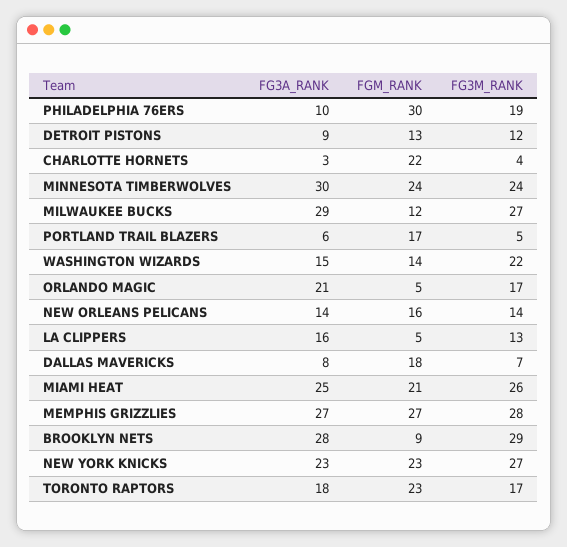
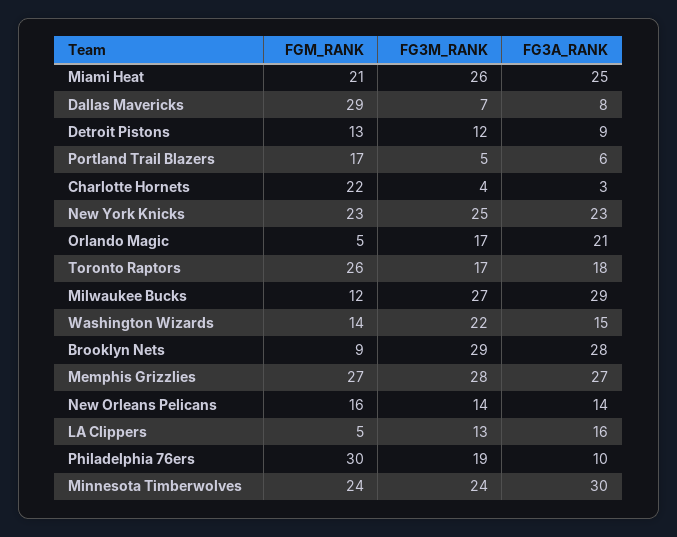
FGM_RANK, DALLAS MAVERICKS: 18 -> 29
FG3M_RANK, NEW YORK KNICKS: 27 -> 25
FGM_RANK, TORONTO RAPTORS: 23 -> 26

